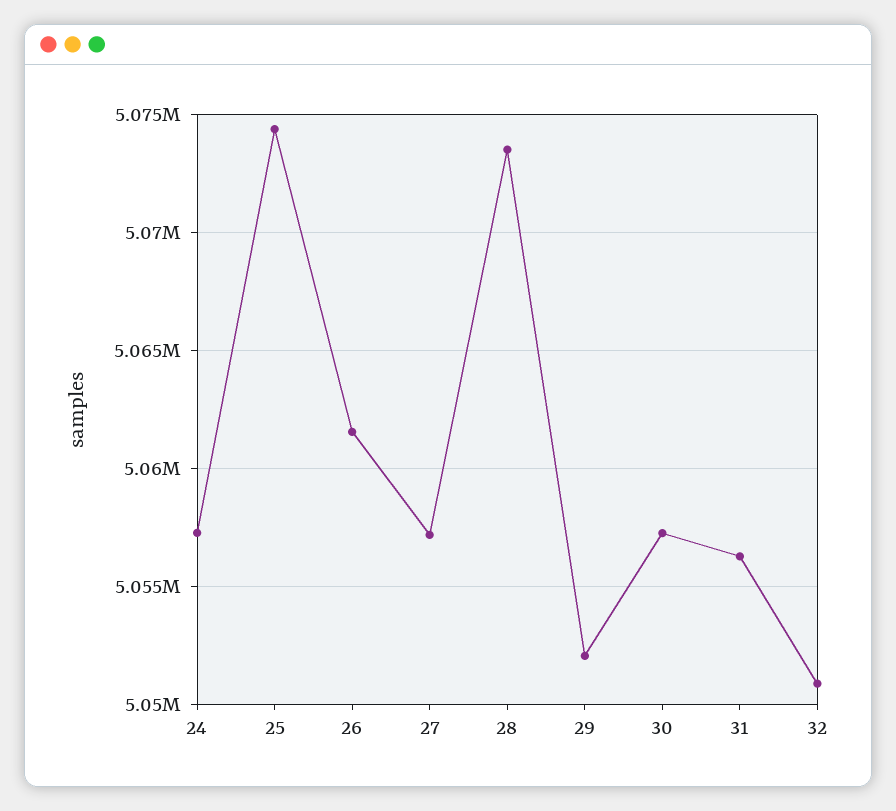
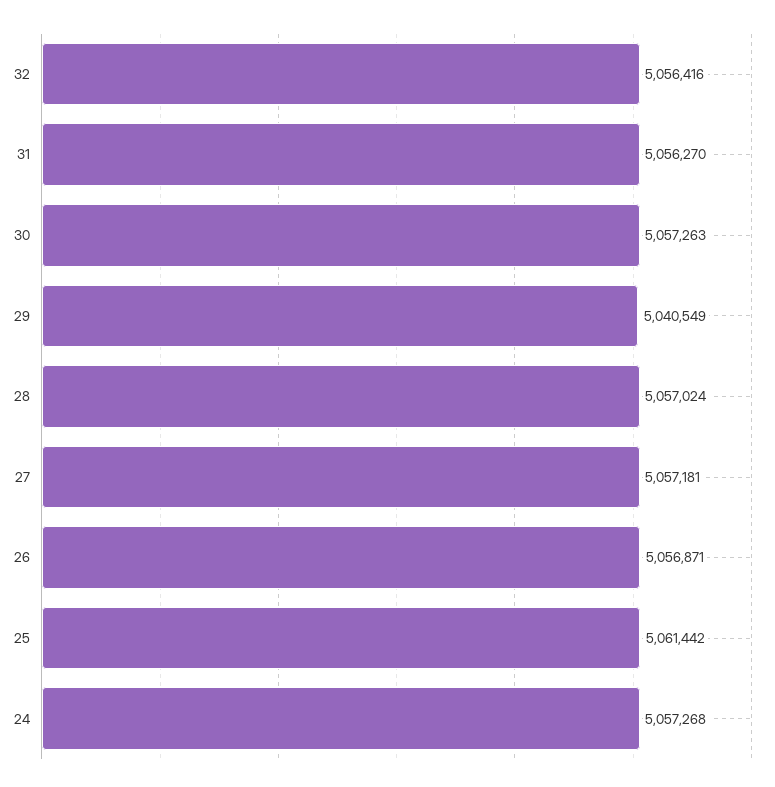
25: 5074500 -> 5061442
26: 5061500 -> 5056871
28: 5073500 -> 5057024
29: 5052000 -> 5040549
32: 5051000 -> 5056416

